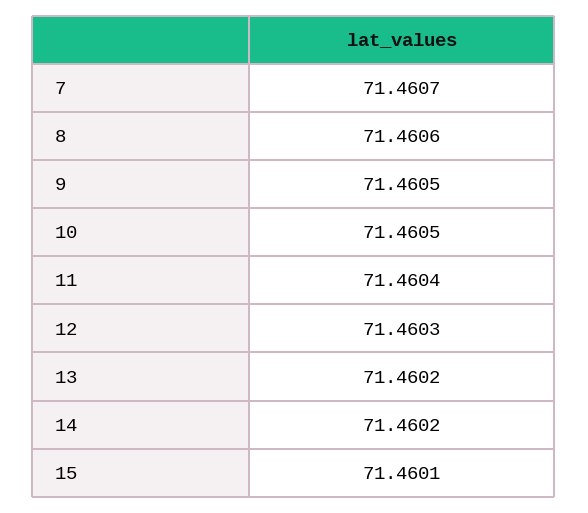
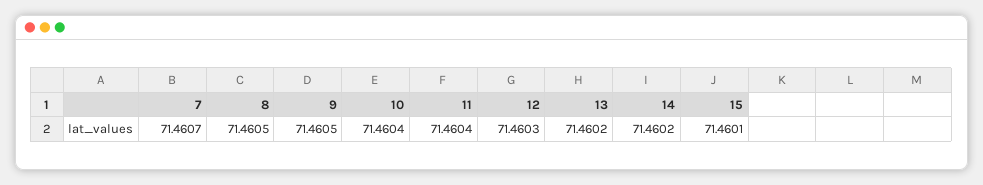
8: 71.4606 -> 71.4605
10: 71.4605 -> 71.4604

